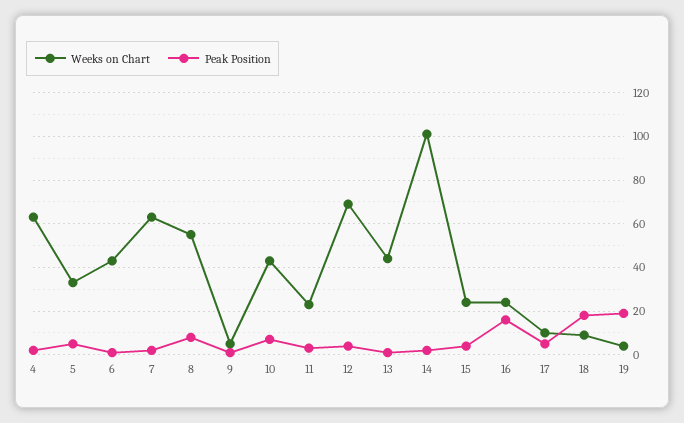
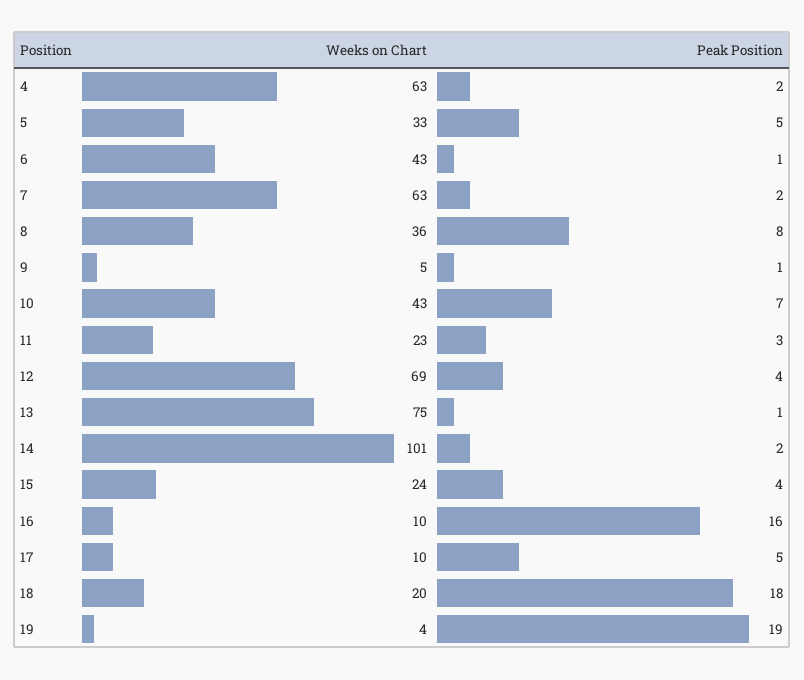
Weeks on Chart, 8: 55 -> 36
Weeks on Chart, 13: 45 -> 75
Weeks on Chart, 16: 25 -> 10
Weeks on Chart, 18: 10 -> 20

